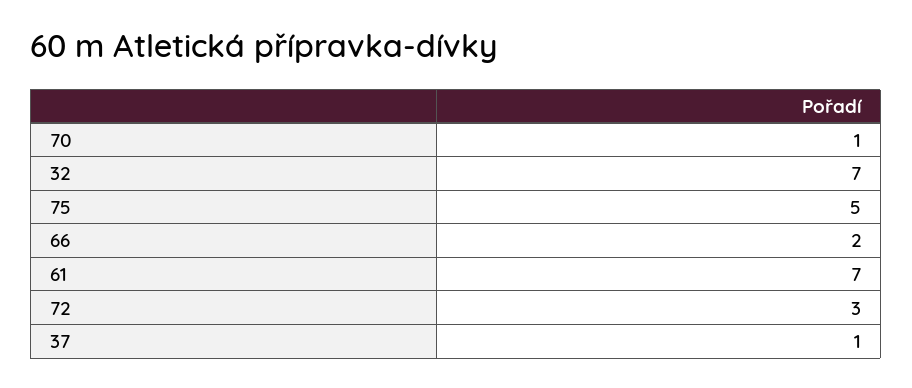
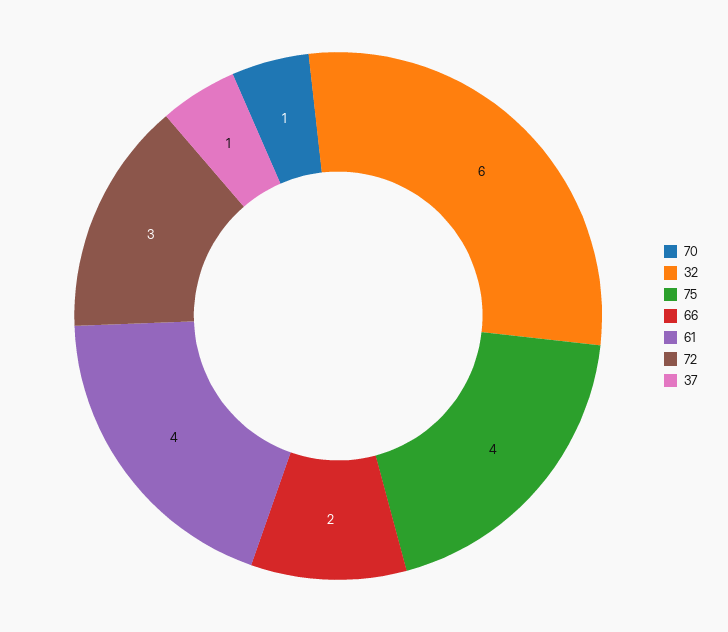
32: 7 -> 6
75: 5 -> 4
61: 7 -> 4

